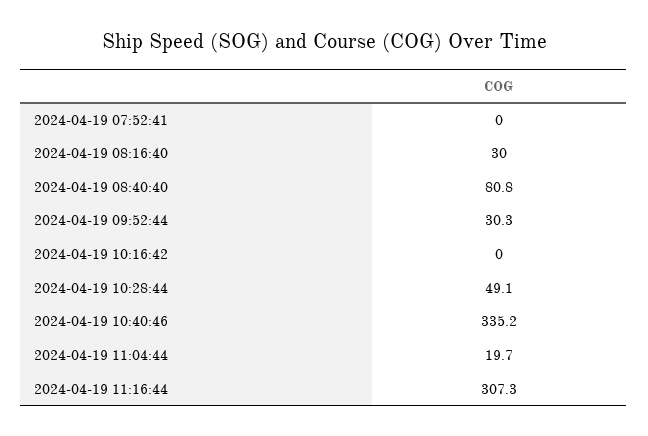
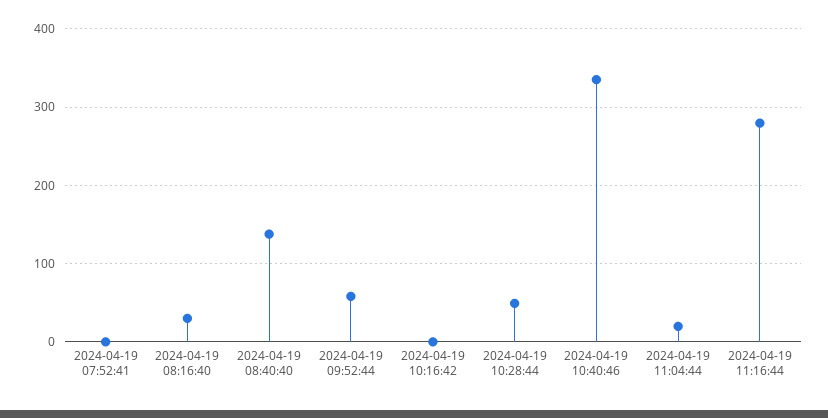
2024-04-19 08:40:40: 80.8 -> 140
2024-04-19 09:52:44: 30.3 -> 60
2024-04-19 11:16:44: 307.3 -> 280

